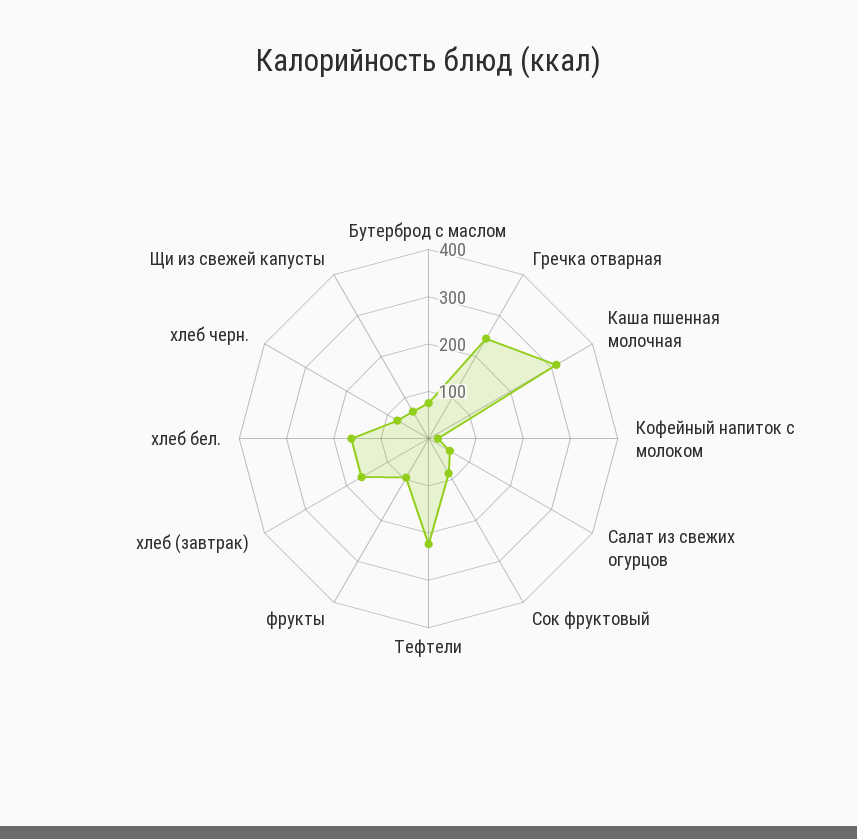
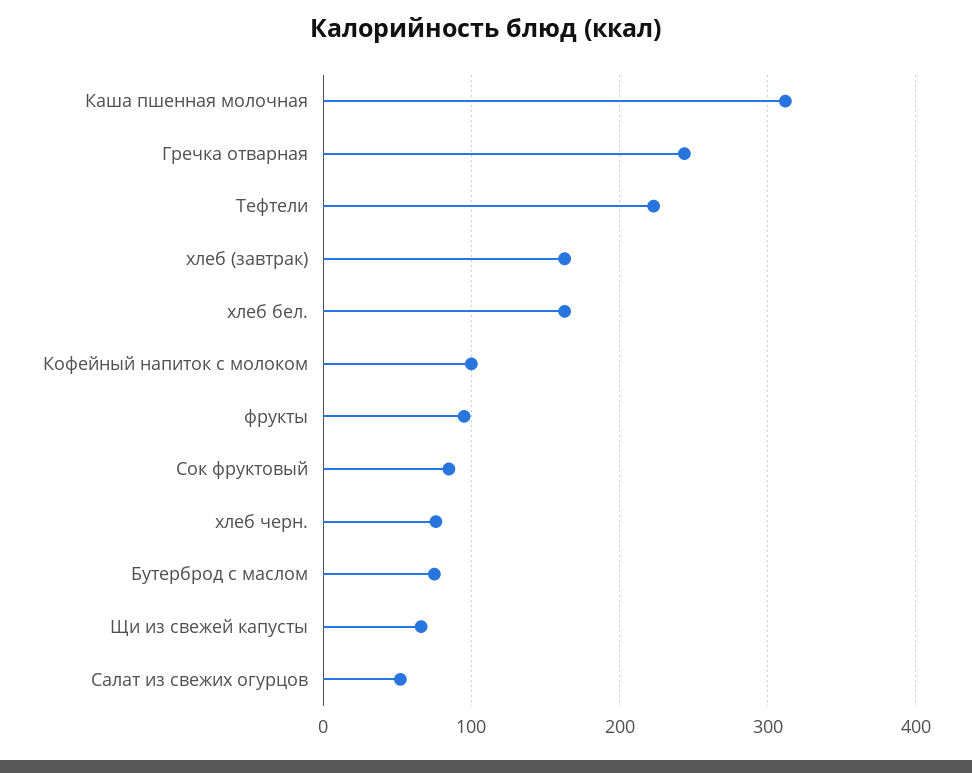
Кофейный напиток с молоком: 20 -> 100

